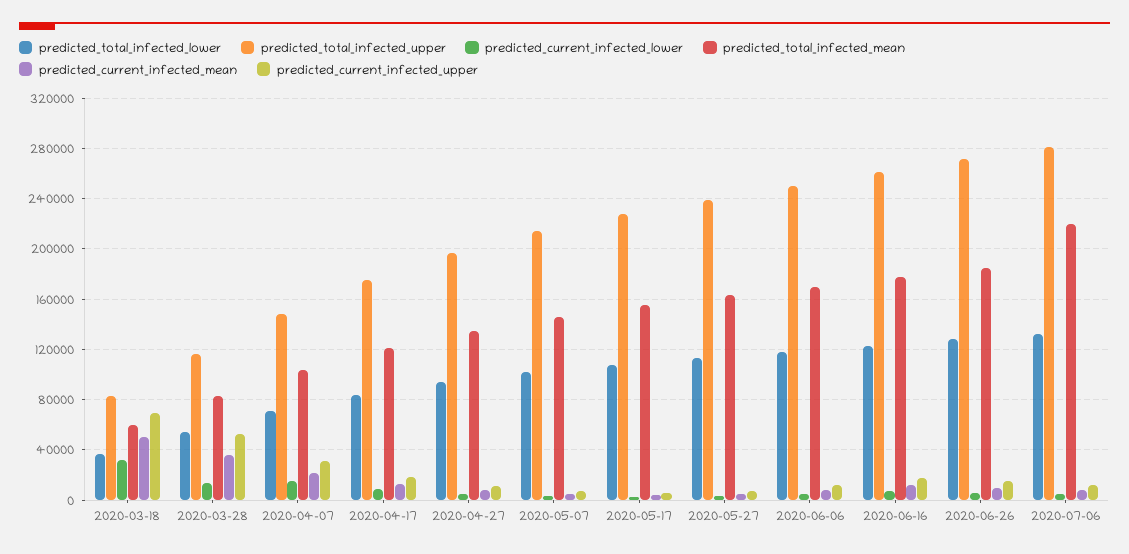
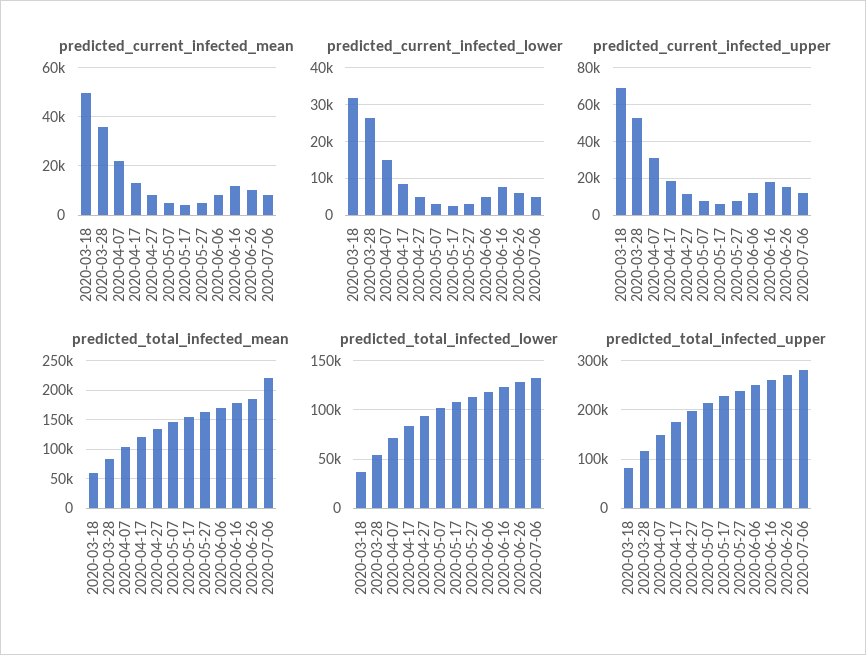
predicted_current_infected_lower, 2020-03-28: 15000 -> 26000

